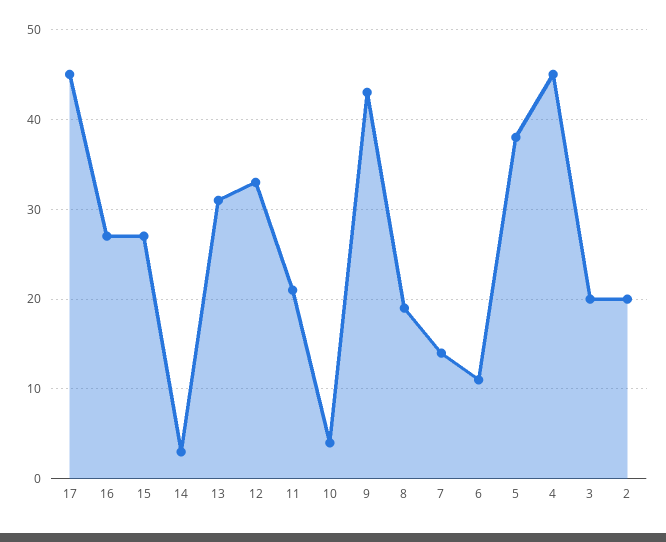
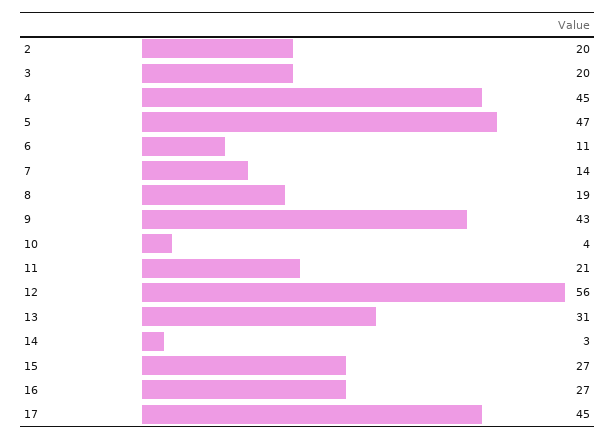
12: 33 -> 56
5: 38 -> 47

